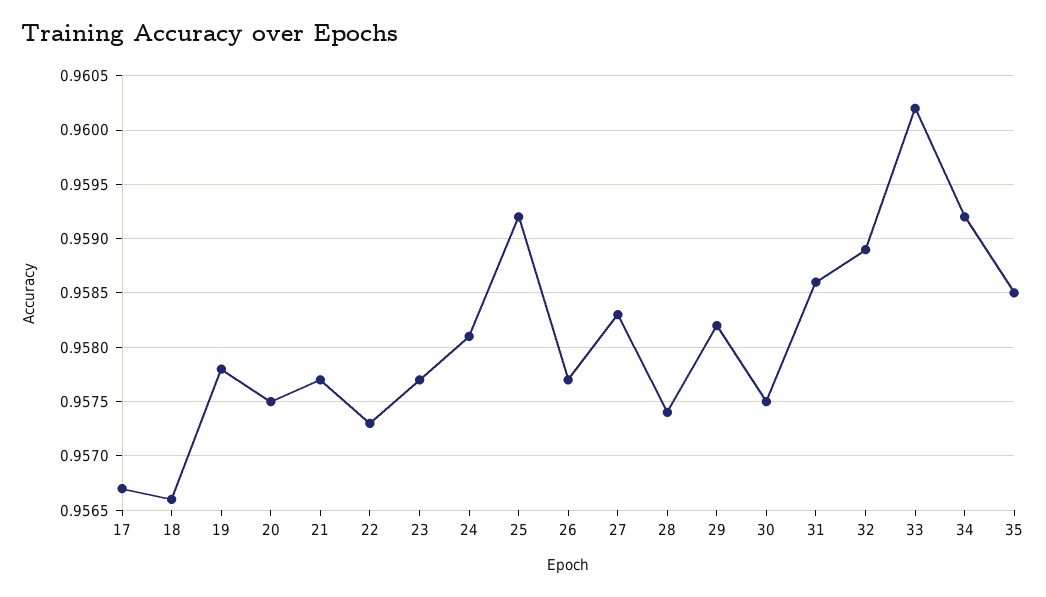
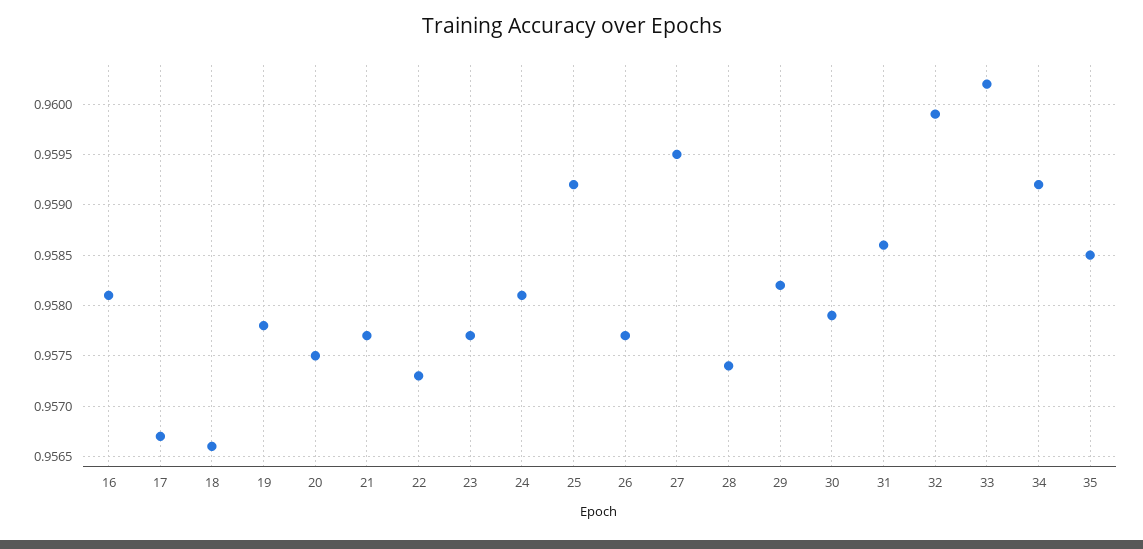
27: 0.9583 -> 0.9595
30: 0.9575 -> 0.9579
32: 0.9589 -> 0.9599
16: none -> 0.9581

